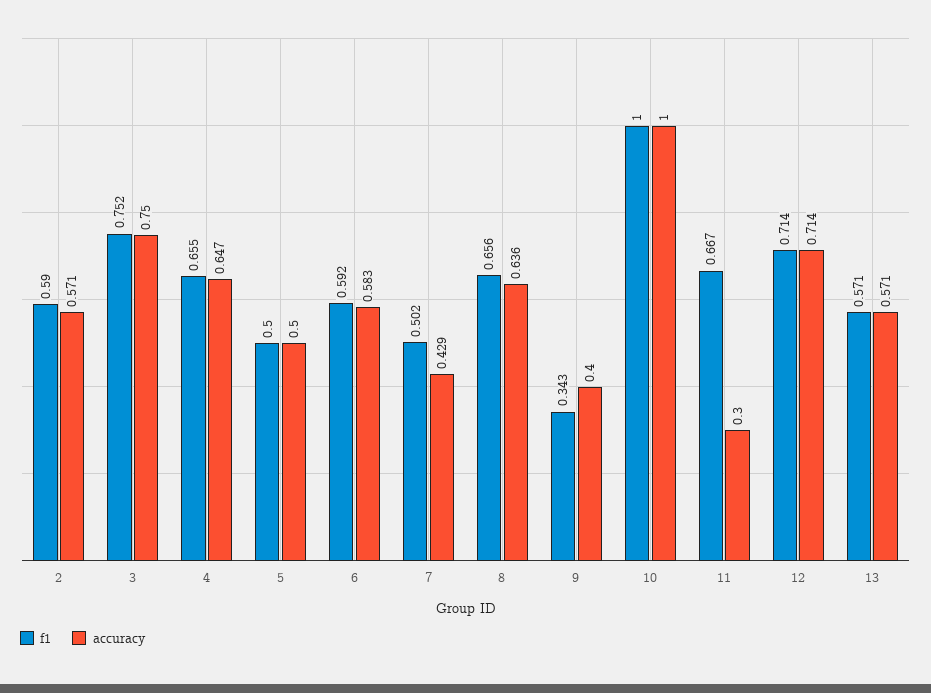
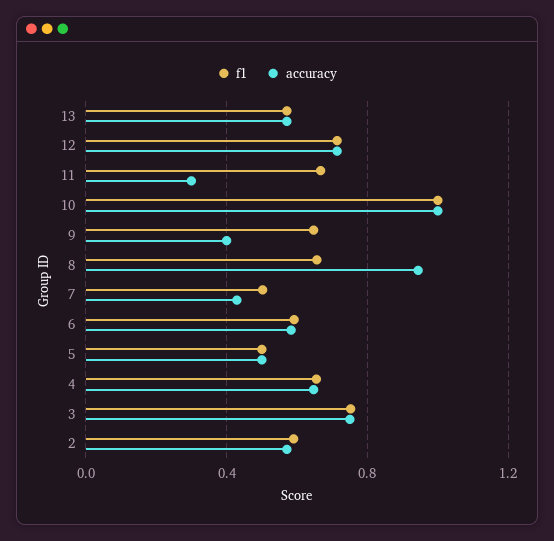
accuracy, 8: 0.636 -> 0.95
f1, 9: 0.343 -> 0.65

